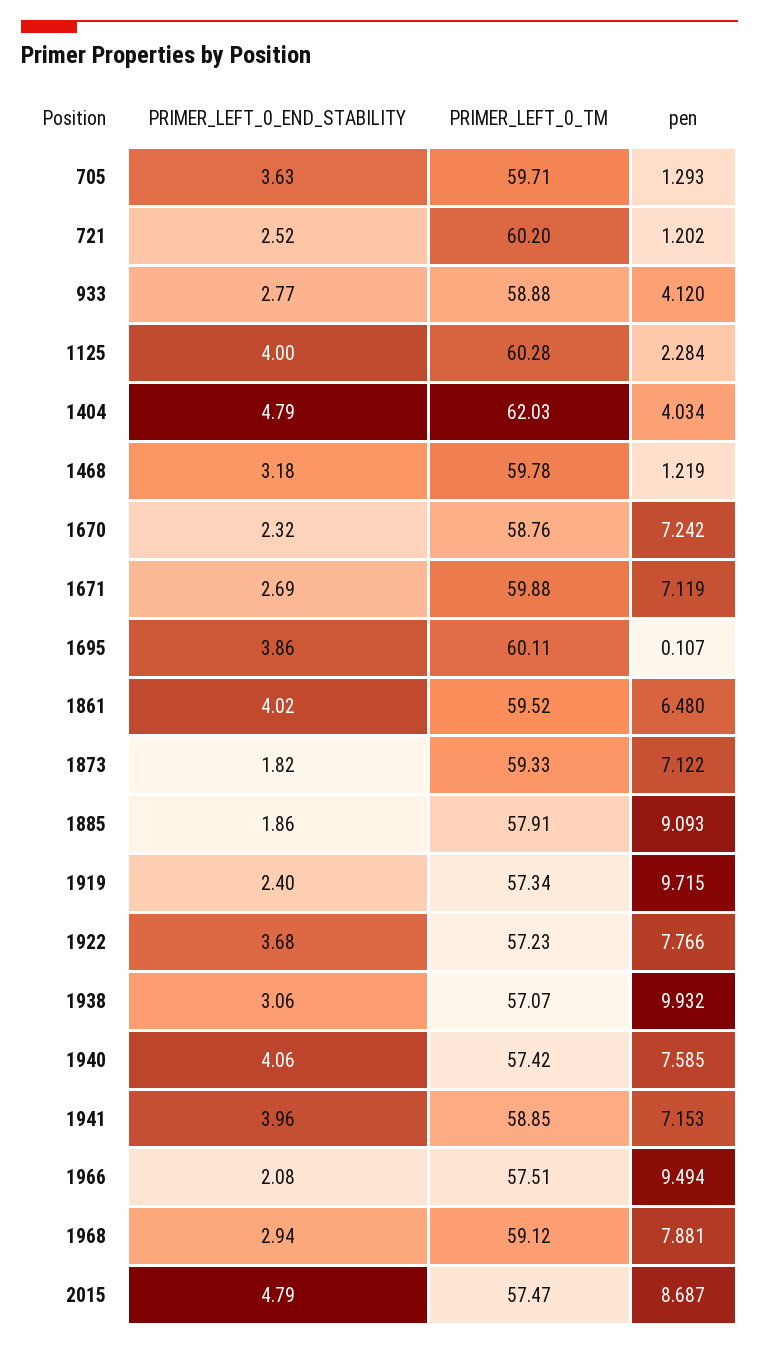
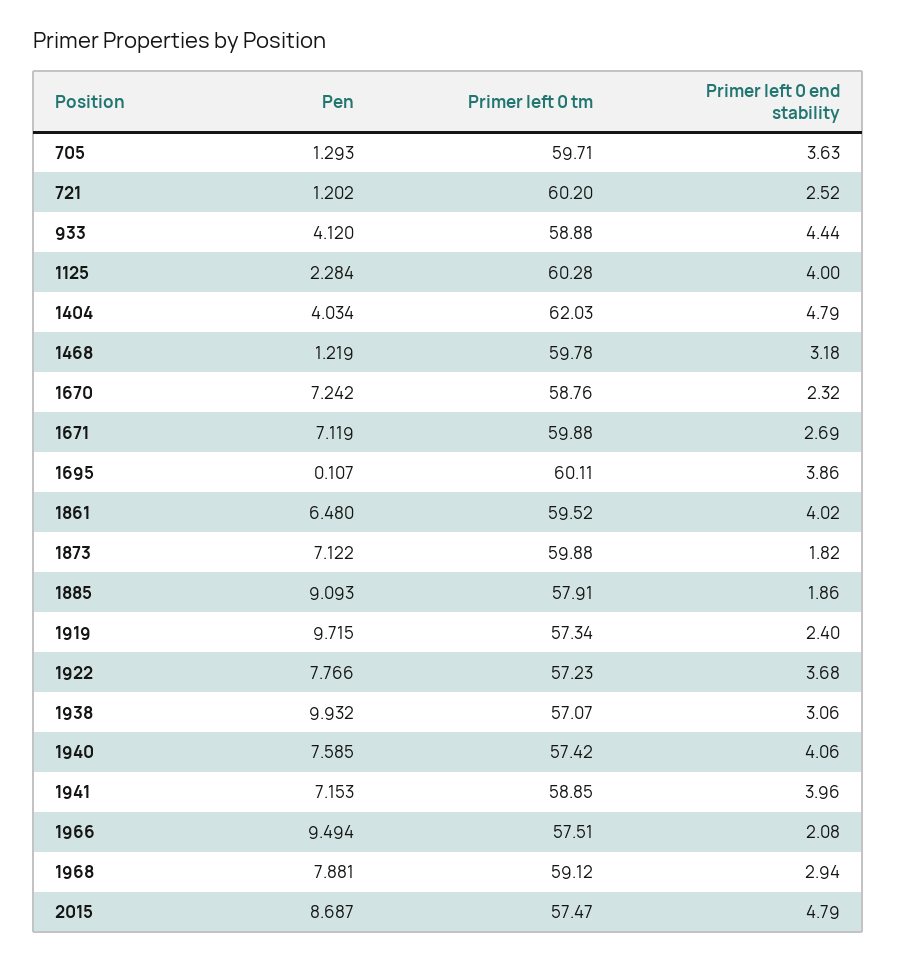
PRIMER_LEFT_0_END_STABILITY, 933: 2.77 -> 4.44
PRIMER_LEFT_0_TM, 1873: 59.33 -> 59.88

